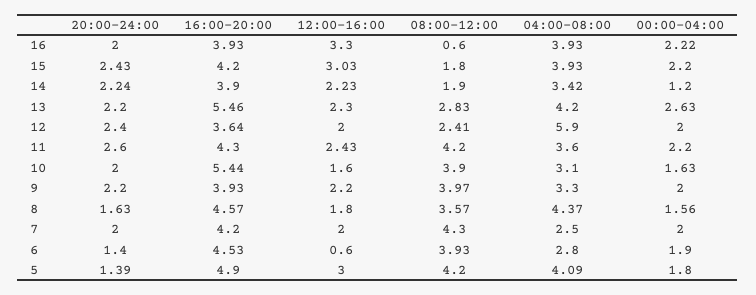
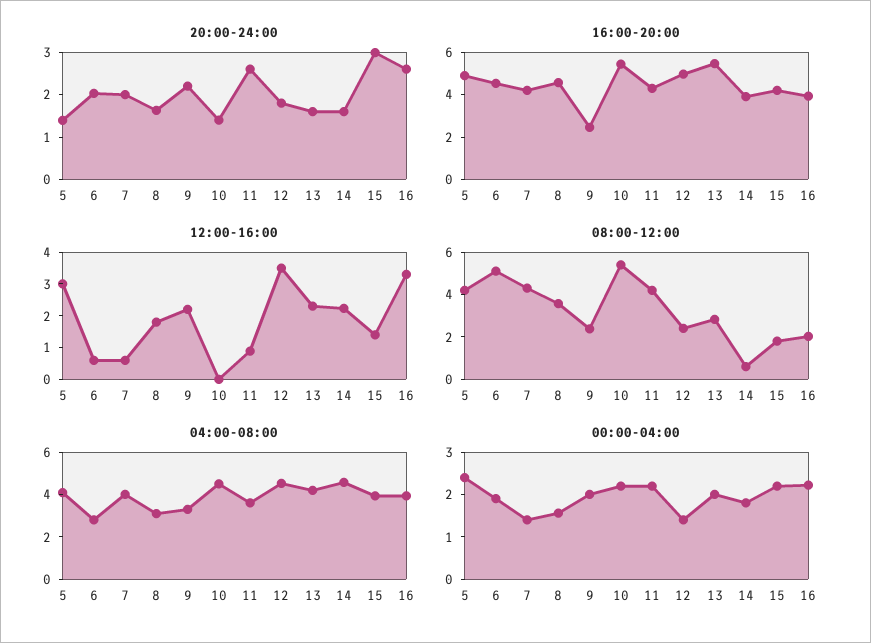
20:00-24:00, 16: 2 -> 2.6
08:00-12:00, 16: 0.6 -> 2
20:00-24:00, 15: 2.43 -> 3
12:00-16:00, 15: 3.03 -> 1.5
20:00-24:00, 14: 2.24 -> 1.6
08:00-12:00, 14: 1.9 -> 0.5
04:00-08:00, 14: 3.42 -> 4.5
00:00-04:00, 14: 1.2 -> 1.8
20:00-24:00, 13: 2.2 -> 1.6
00:00-04:00, 13: 2.63 -> 2
20:00-24:00, 12: 2.4 -> 1.8
16:00-20:00, 12: 3.64 -> 5
12:00-16:00, 12: 2 -> 3.5
04:00-08:00, 12: 5.9 -> 4.5
00:00-04:00, 12: 2 -> 1.4
12:00-16:00, 11: 2.43 -> 1
20:00-24:00, 10: 2 -> 1.4
12:00-16:00, 10: 1.6 -> 0
08:00-12:00, 10: 3.9 -> 5.5
04:00-08:00, 10: 3.1 -> 4.5
00:00-04:00, 10: 1.63 -> 2.2
16:00-20:00, 9: 3.93 -> 2.5
08:00-12:00, 9: 3.97 -> 2.5
04:00-08:00, 8: 4.37 -> 3
12:00-16:00, 7: 2 -> 0.5
04:00-08:00, 7: 2.5 -> 4
00:00-04:00, 7: 2 -> 1.4
20:00-24:00, 6: 1.4 -> 2
08:00-12:00, 6: 3.93 -> 5
00:00-04:00, 5: 1.8 -> 2.4

